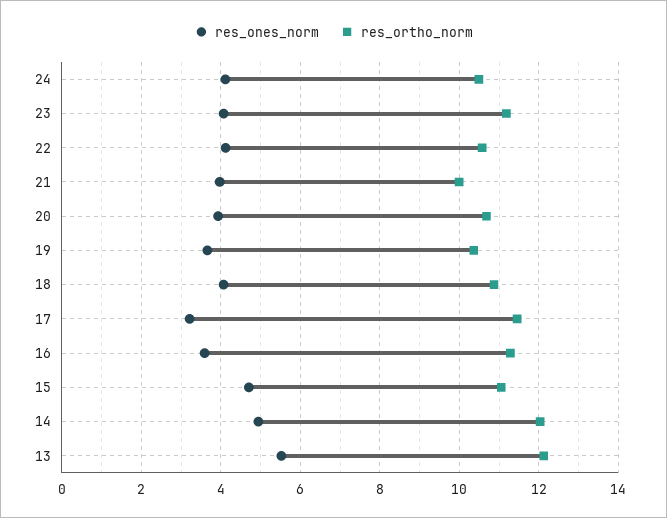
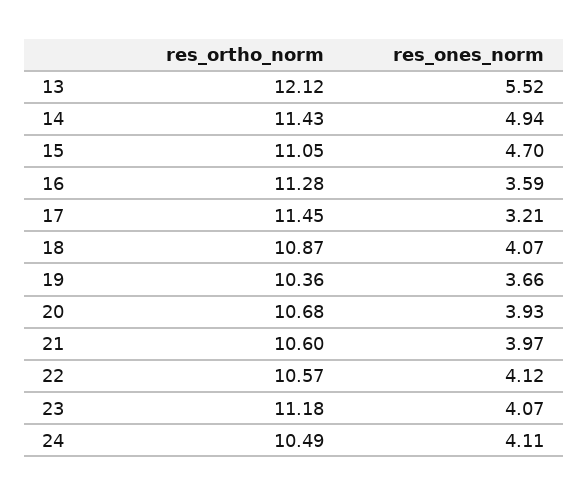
res_ortho_norm, 21: 10 -> 10.6
res_ortho_norm, 14: 12 -> 11.43

